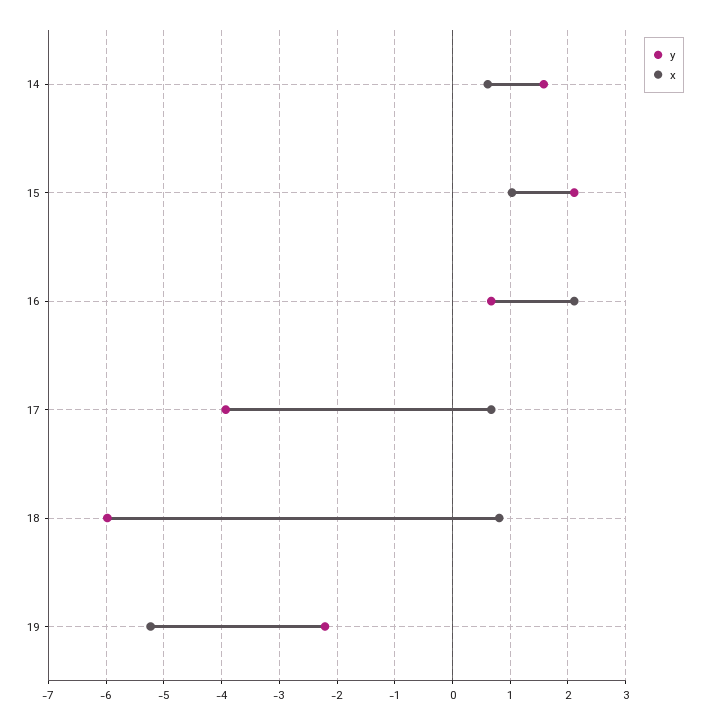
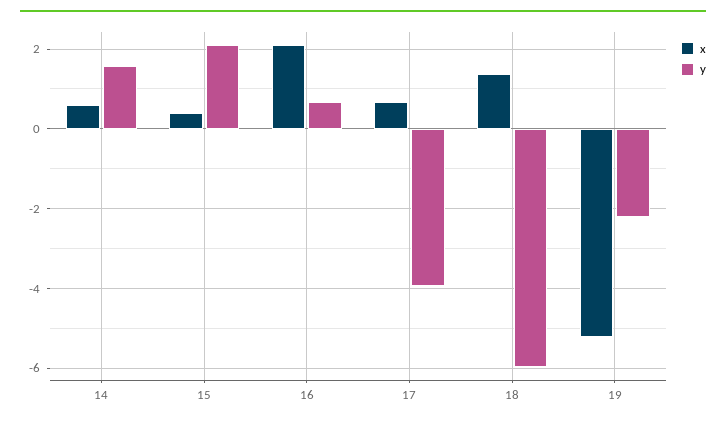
x, 15: 1 -> 0.4
x, 18: 0.8 -> 1.4

